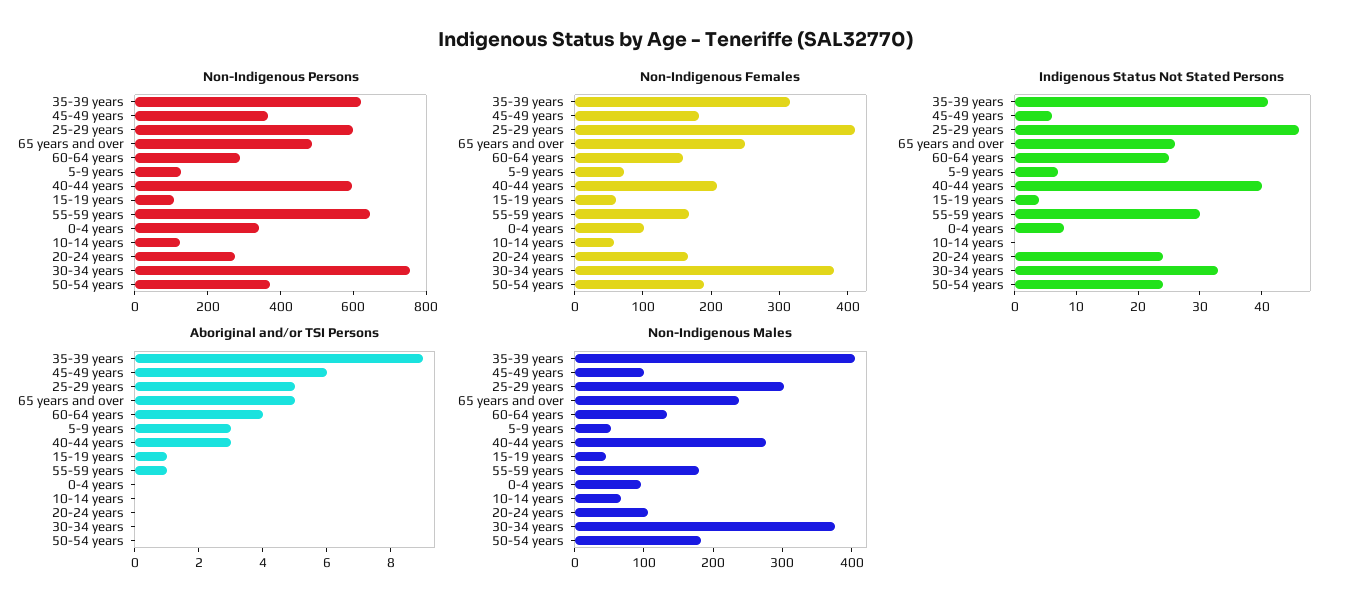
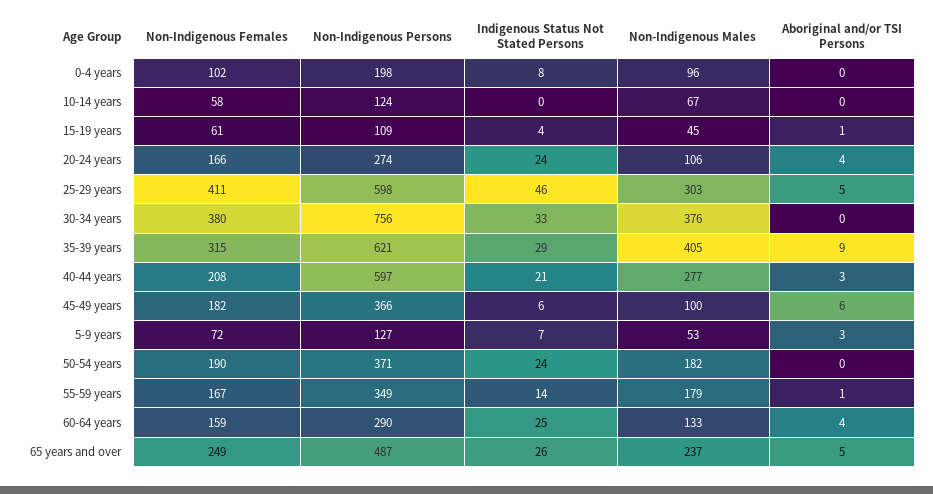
Non-Indigenous Persons, 55-59 years: 650 -> 349
Non-Indigenous Persons, 0-4 years: 350 -> 198
Indigenous Status Not Stated Persons, 35-39 years: 40 -> 29
Indigenous Status Not Stated Persons, 40-44 years: 40 -> 21
Indigenous Status Not Stated Persons, 55-59 years: 30 -> 14
Aboriginal and/or TSI Persons, 20-24 years: 0 -> 4

